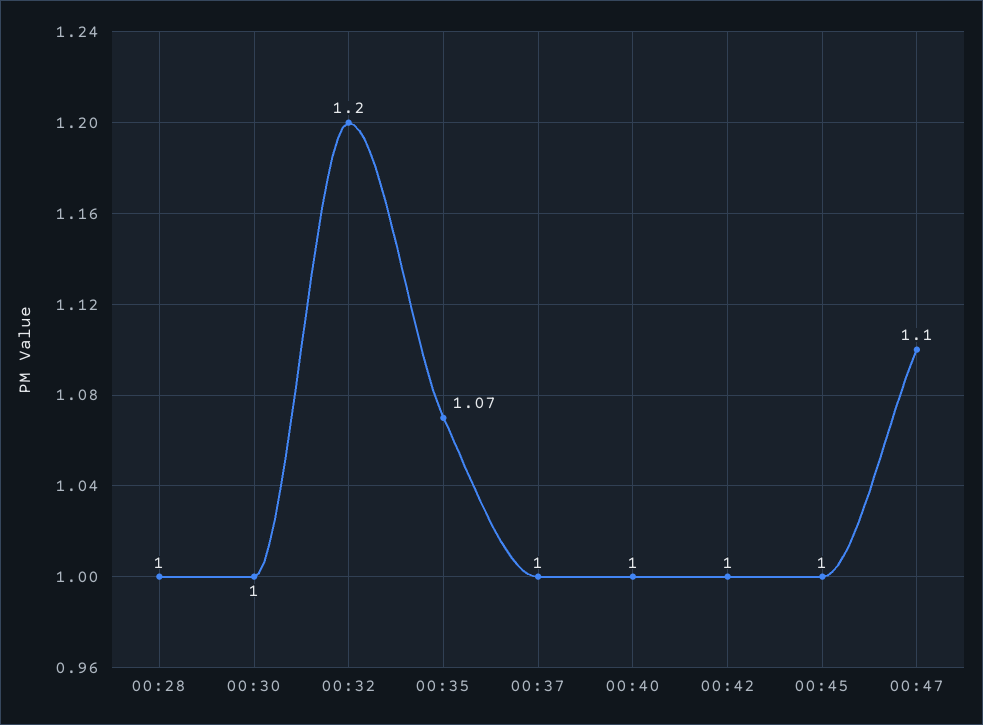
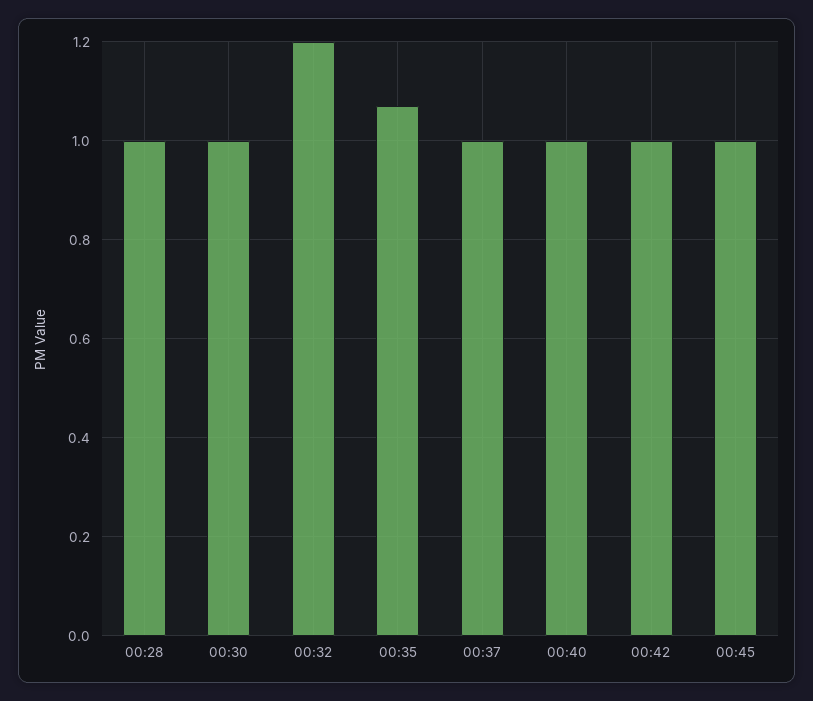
00:47: 1.1 -> none

